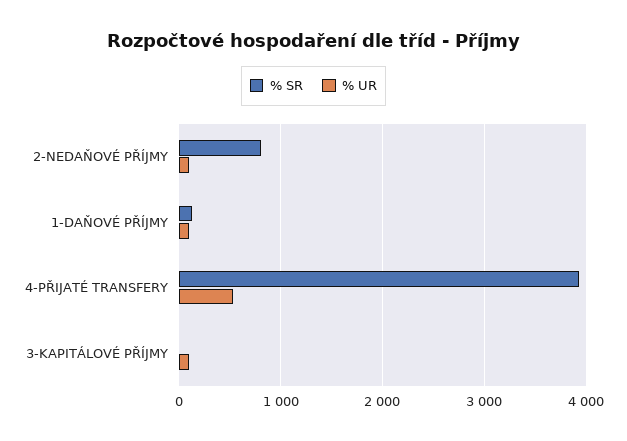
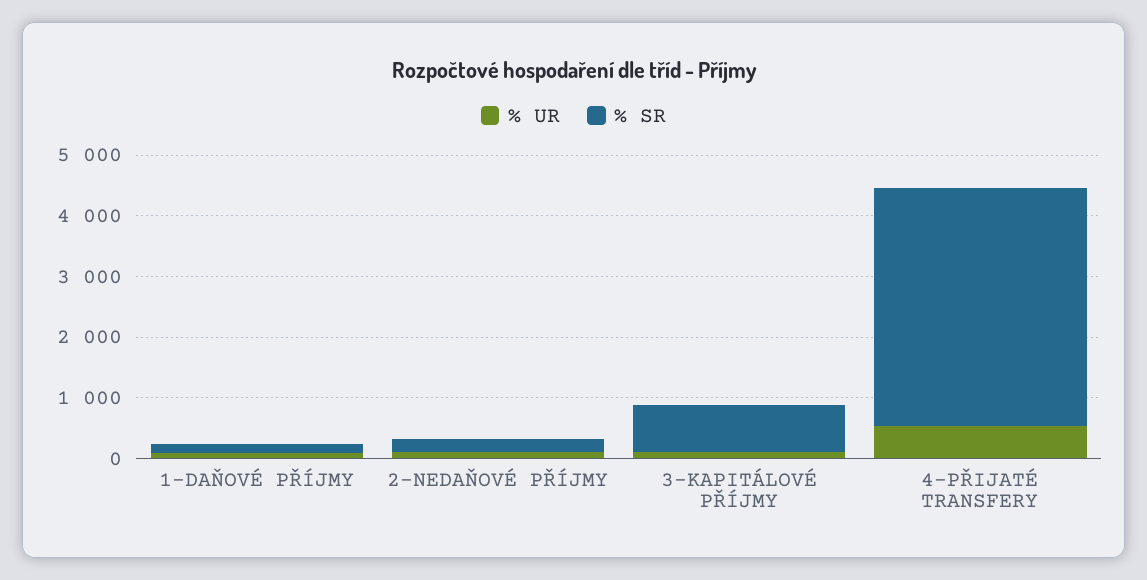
% SR, 2-NEDAŇOVÉ PŘÍJMY: 800 -> 200
% SR, 3-KAPITÁLOVÉ PŘÍJMY: 0 -> 800

